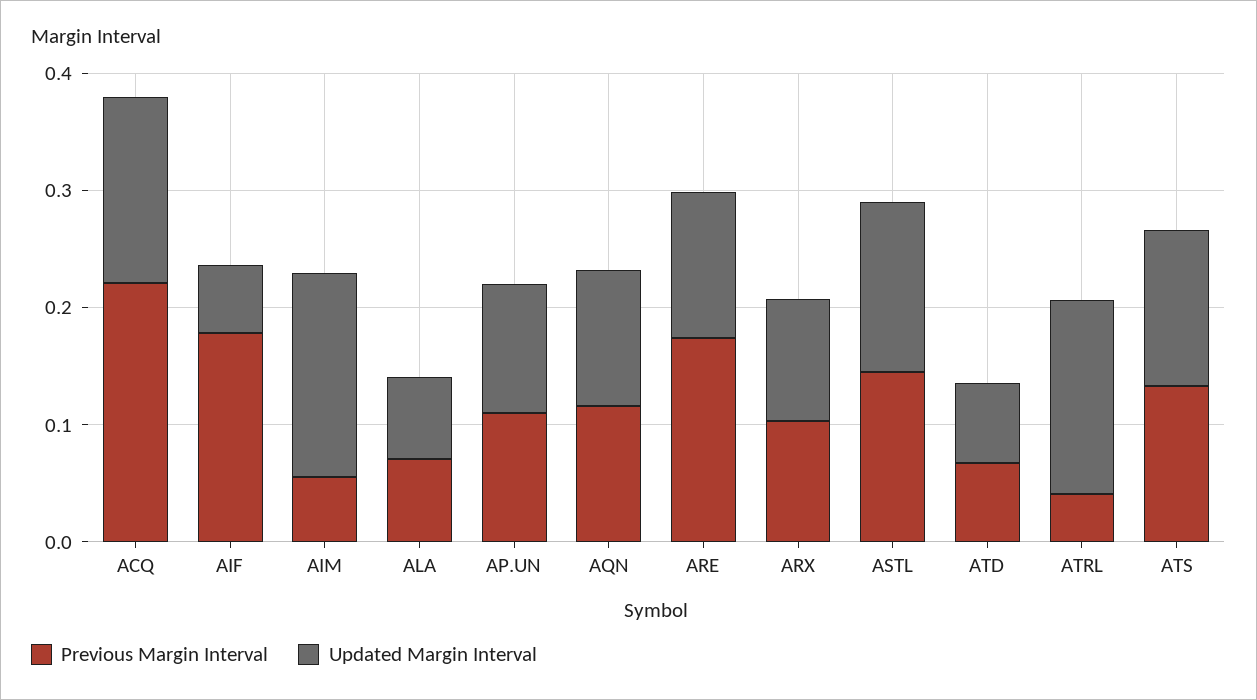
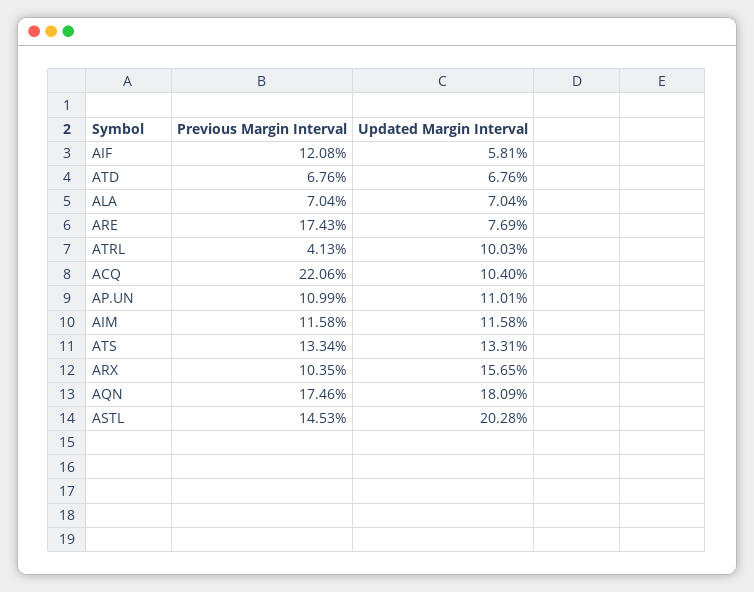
Updated Margin Interval, ACQ: 0.16 -> 0.104
Previous Margin Interval, AIF: 0.18 -> 0.1208
Previous Margin Interval, AIM: 0.06 -> 0.1158
Updated Margin Interval, AIM: 0.18 -> 0.1158
Previous Margin Interval, AQN: 0.12 -> 0.1746
Updated Margin Interval, AQN: 0.12 -> 0.1809
Updated Margin Interval, ARE: 0.12 -> 0.0769
Updated Margin Interval, ARX: 0.1 -> 0.1565
Updated Margin Interval, ASTL: 0.14 -> 0.2028
Updated Margin Interval, ATRL: 0.16 -> 0.1003

